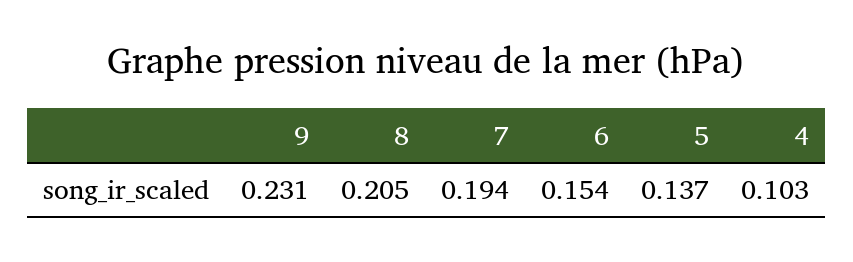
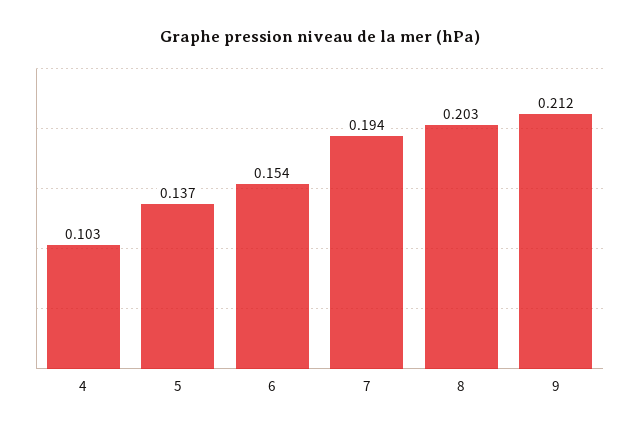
9: 0.231 -> 0.212
8: 0.205 -> 0.203

